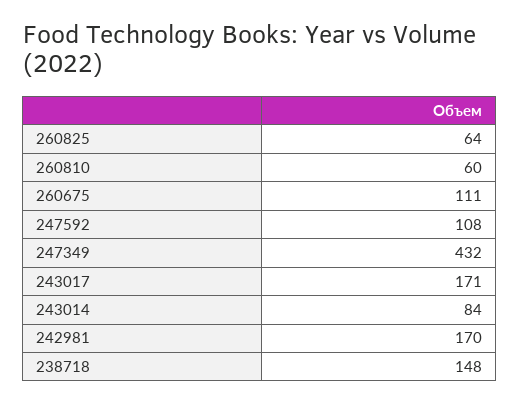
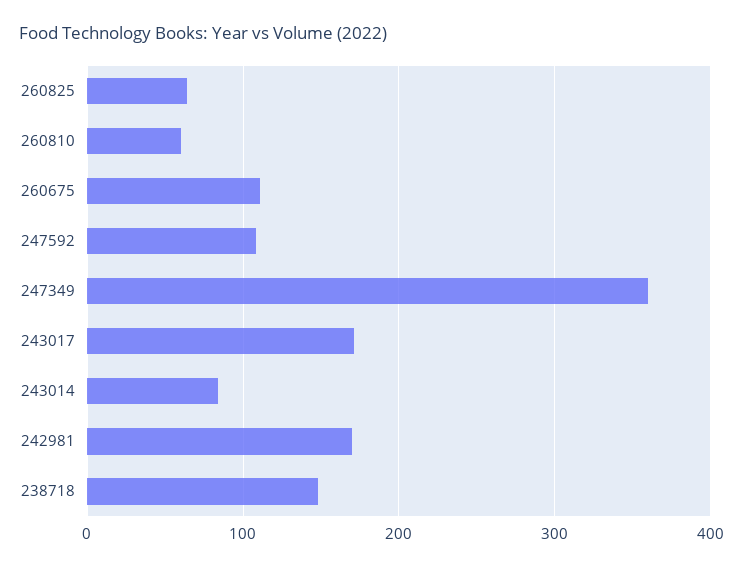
247349: 432 -> 360

